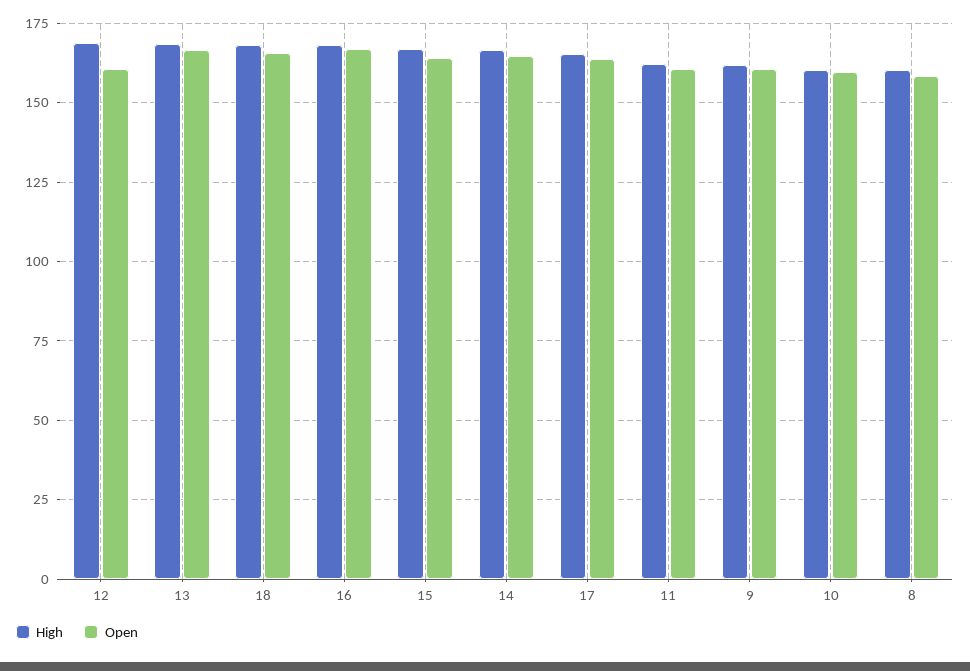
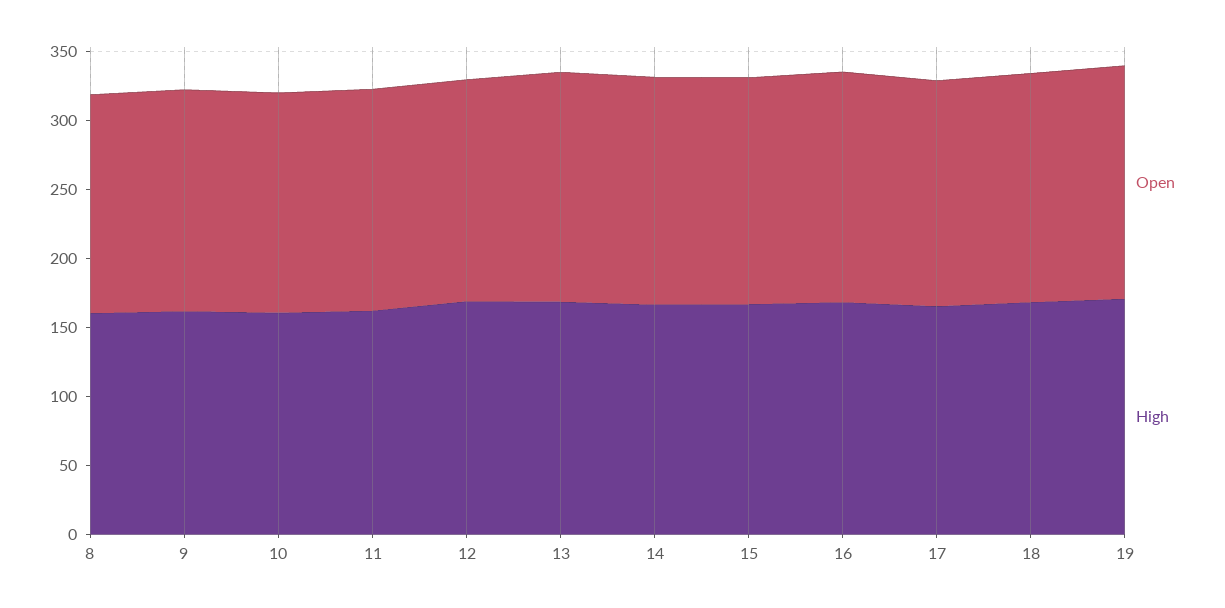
Open, 19: none -> 170
High, 19: none -> 170

